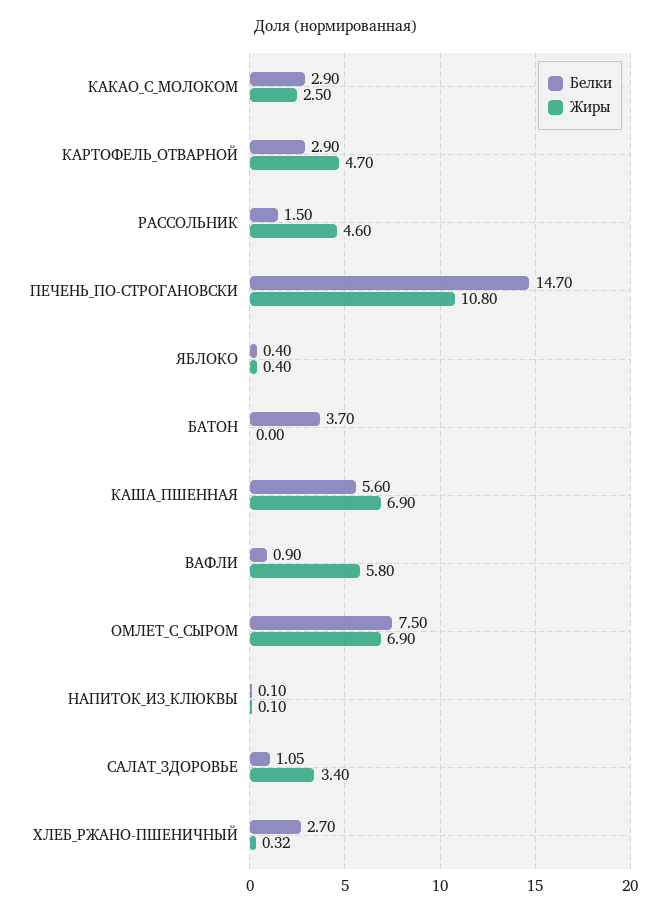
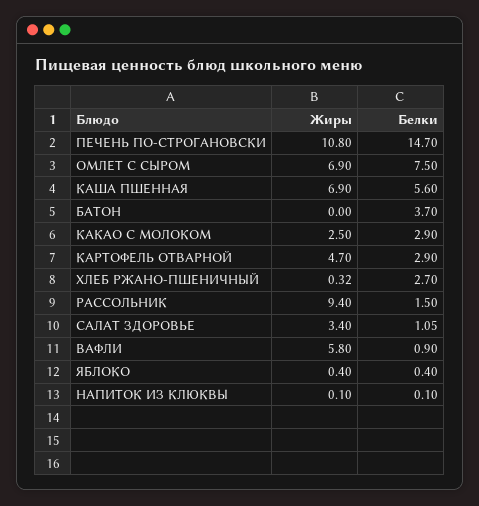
Жиры, РАССОЛЬНИК: 4.6 -> 9.4

